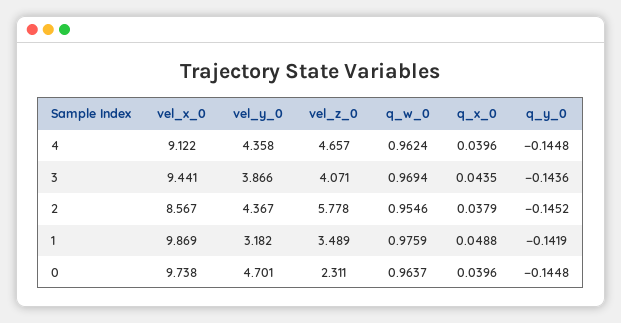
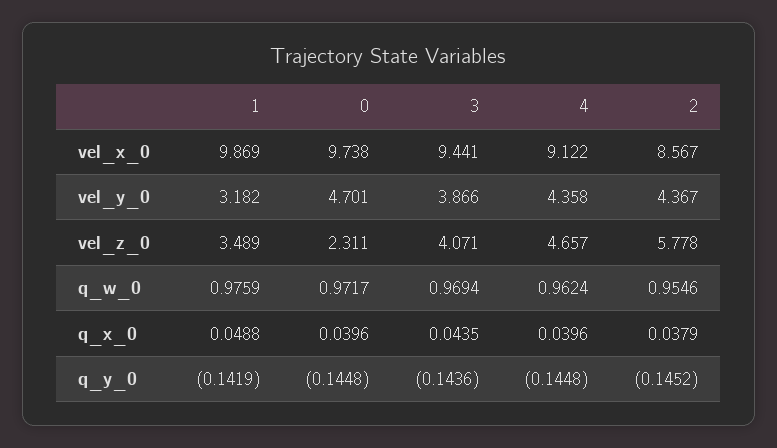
q_w_0, 0: 0.9637 -> 0.9717

